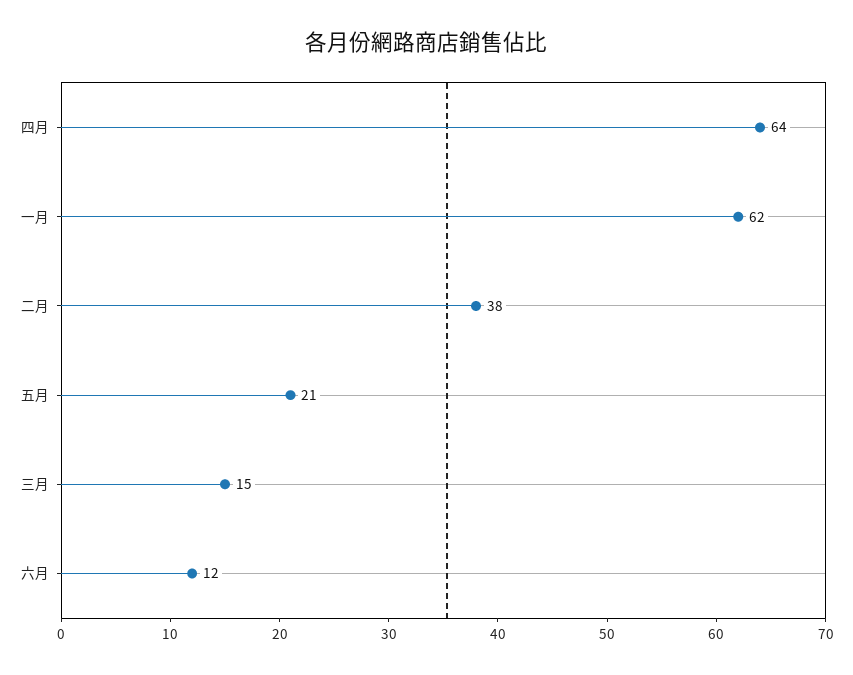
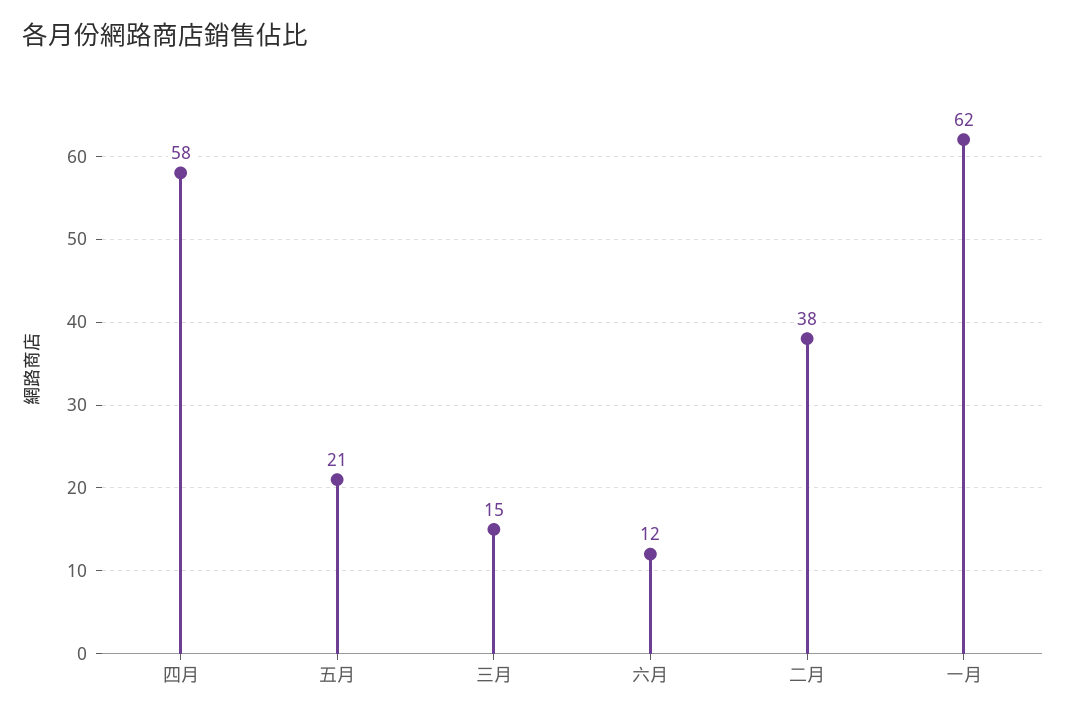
四月: 64 -> 58

